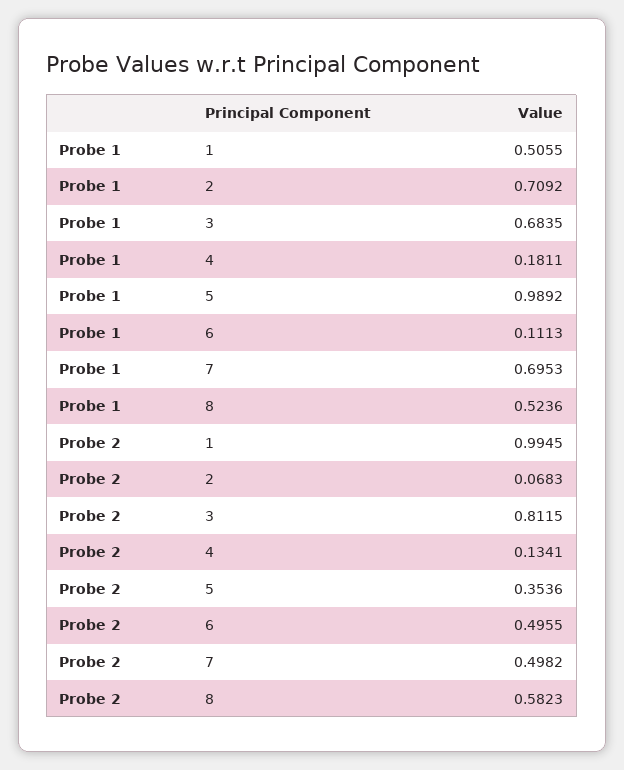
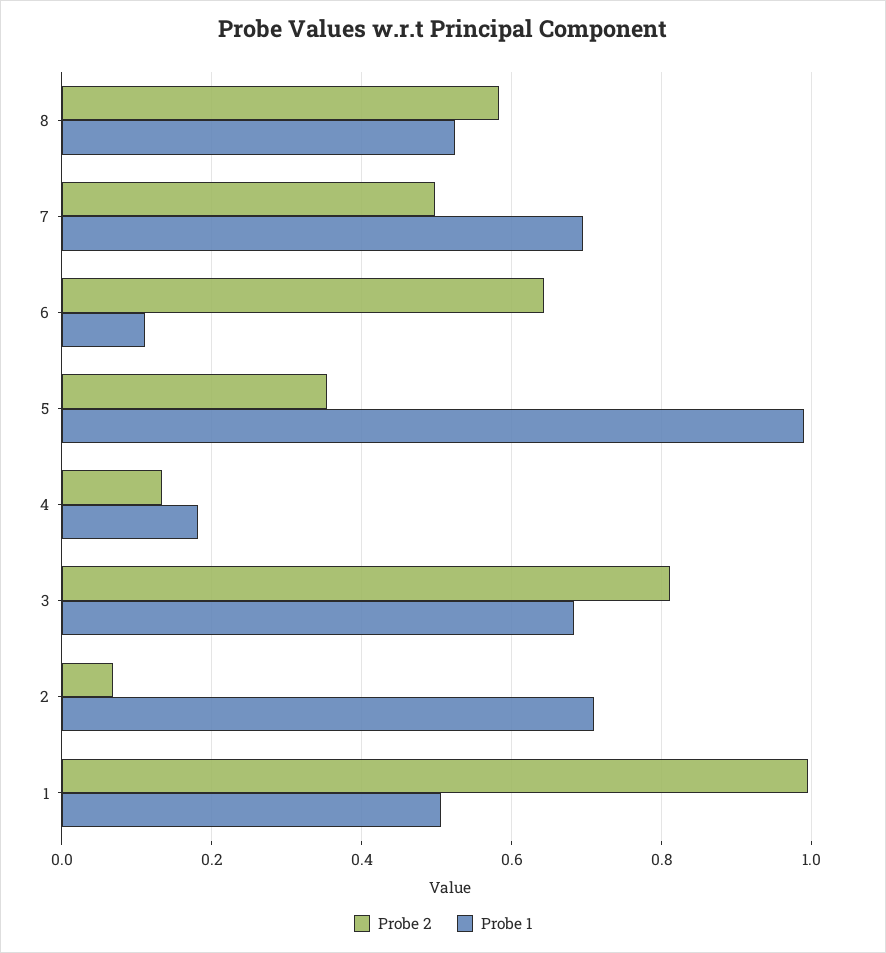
Probe 2, 6: 0.4955 -> 0.64

